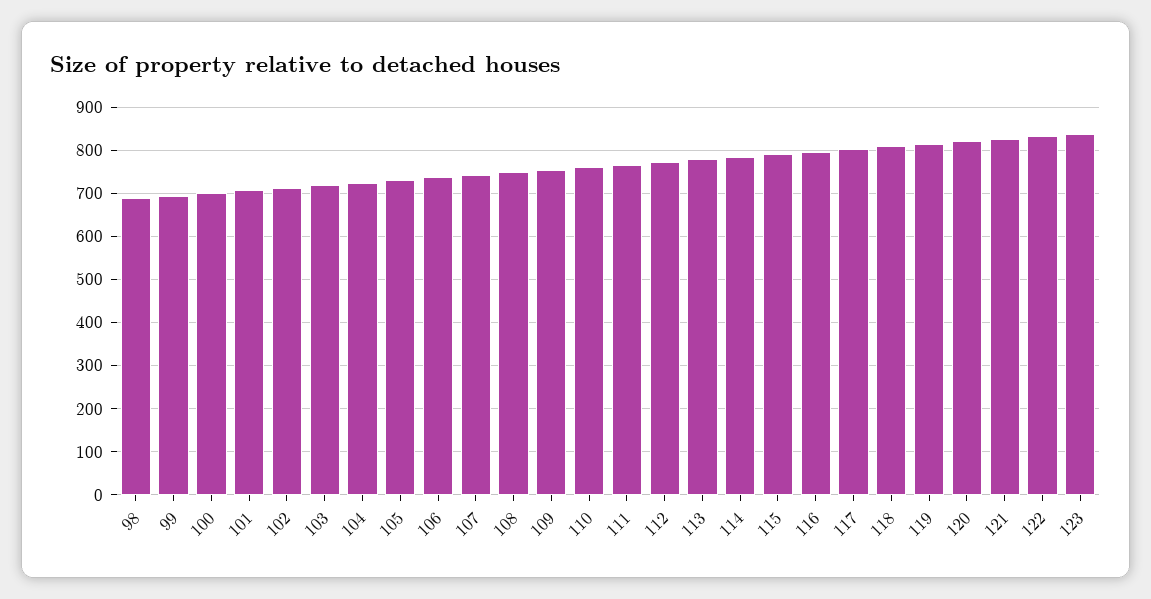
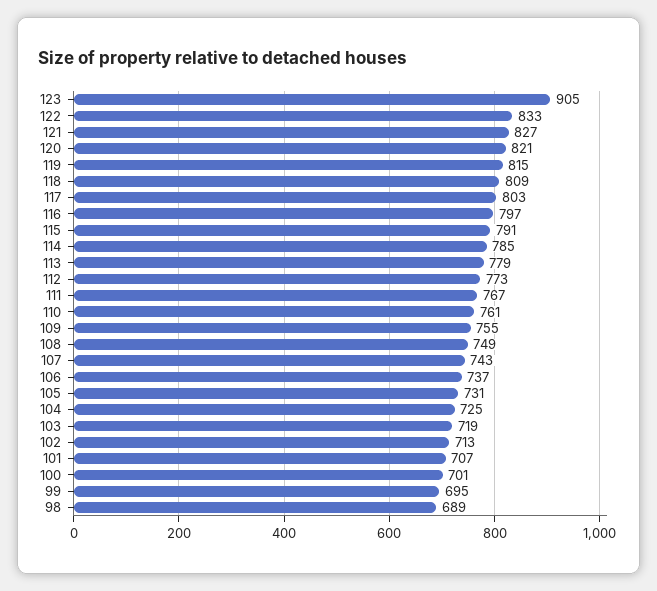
123: 840 -> 905

